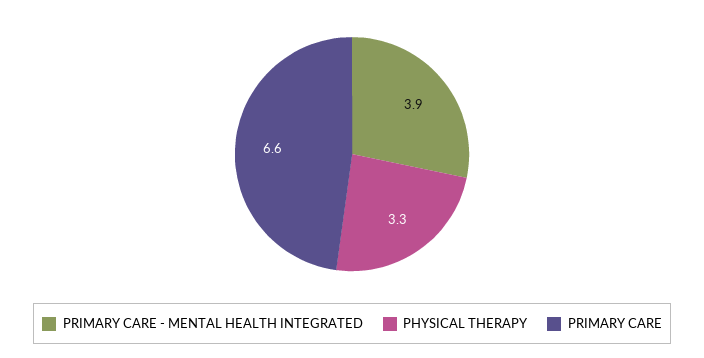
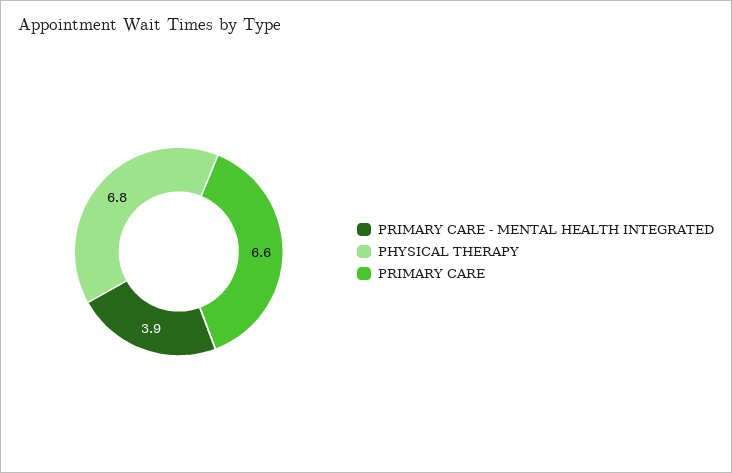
PHYSICAL THERAPY: 3.3 -> 6.8

